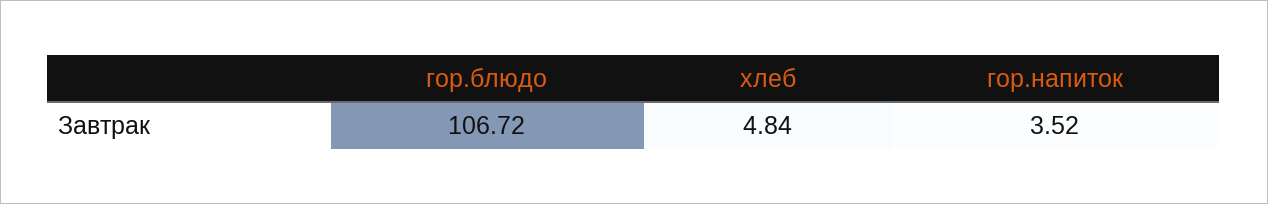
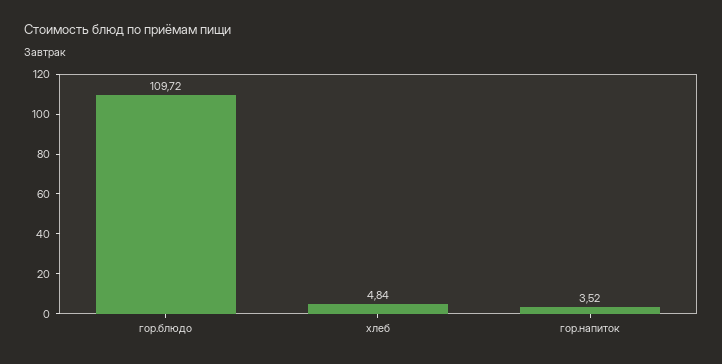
гор.блюдо: 106.72 -> 109.72

